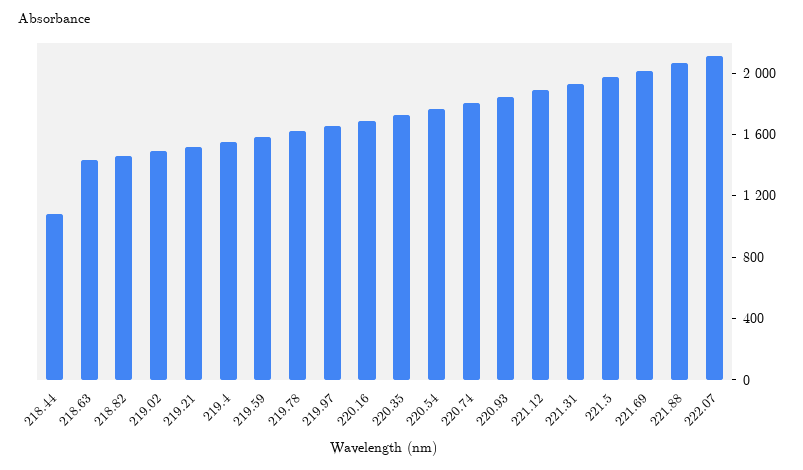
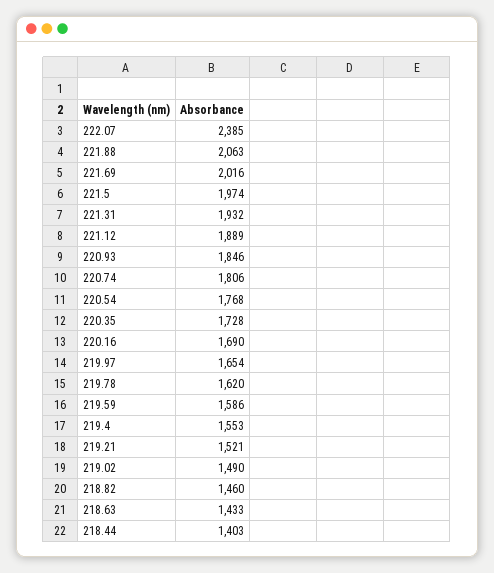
218.44: 1100 -> 1403
222.07: 2100 -> 2385

